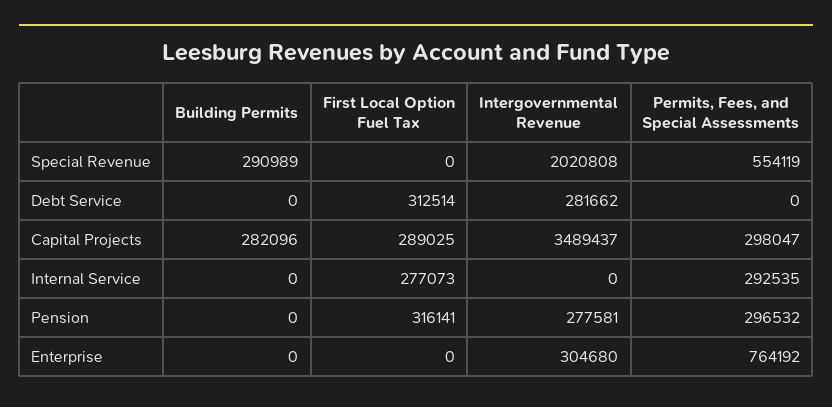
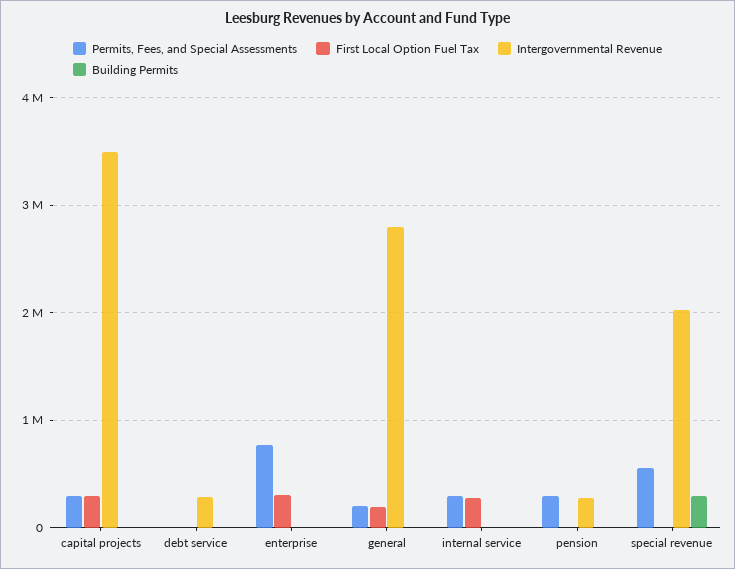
First Local Option Fuel Tax, Debt Service: 312514 -> 0
Building Permits, Capital Projects: 282096 -> 0
First Local Option Fuel Tax, Pension: 316141 -> 0
First Local Option Fuel Tax, Enterprise: 0 -> 300000
Intergovernmental Revenue, Enterprise: 304680 -> 0
Permits, Fees, and Special Assessments, general: none -> 200000
First Local Option Fuel Tax, general: none -> 200000
Intergovernmental Revenue, general: none -> 2800000
Building Permits, general: none -> 0

